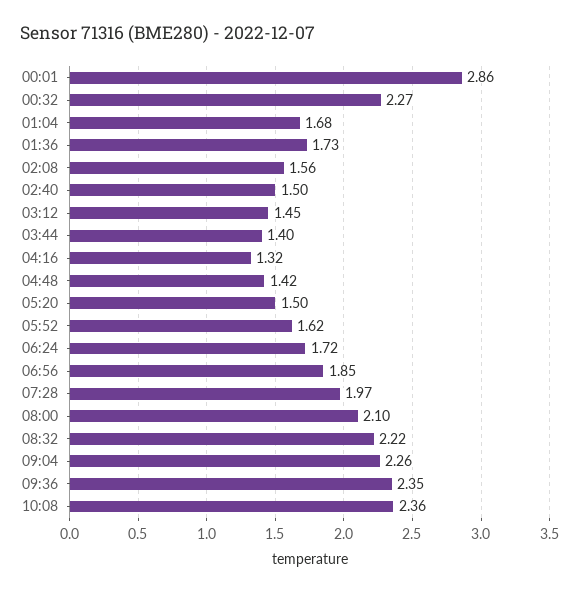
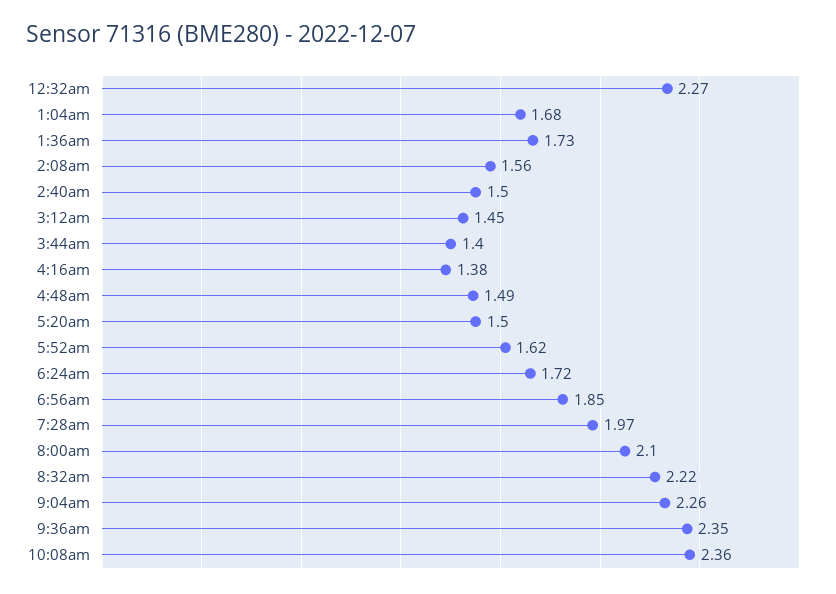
00:01: 2.86 -> none
04:16: 1.32 -> 1.38
04:48: 1.42 -> 1.49

